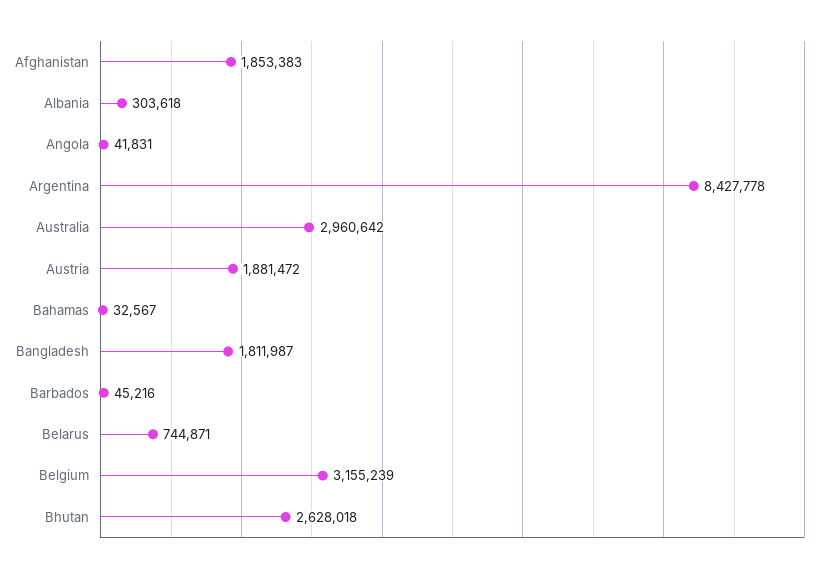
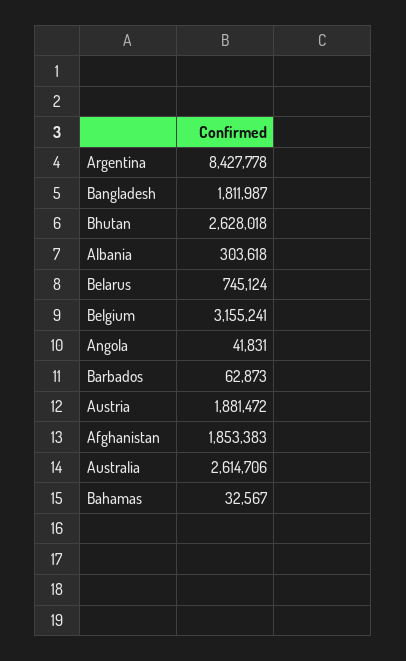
Australia: 2960642 -> 2614706
Barbados: 45216 -> 62873
Belarus: 744871 -> 745124
Belgium: 3155239 -> 3155241

